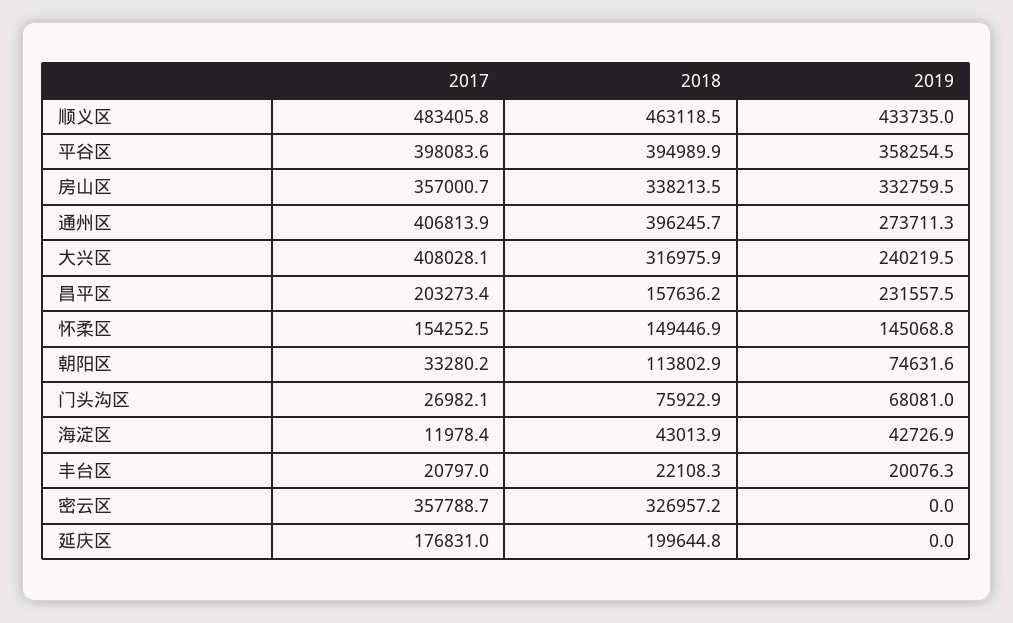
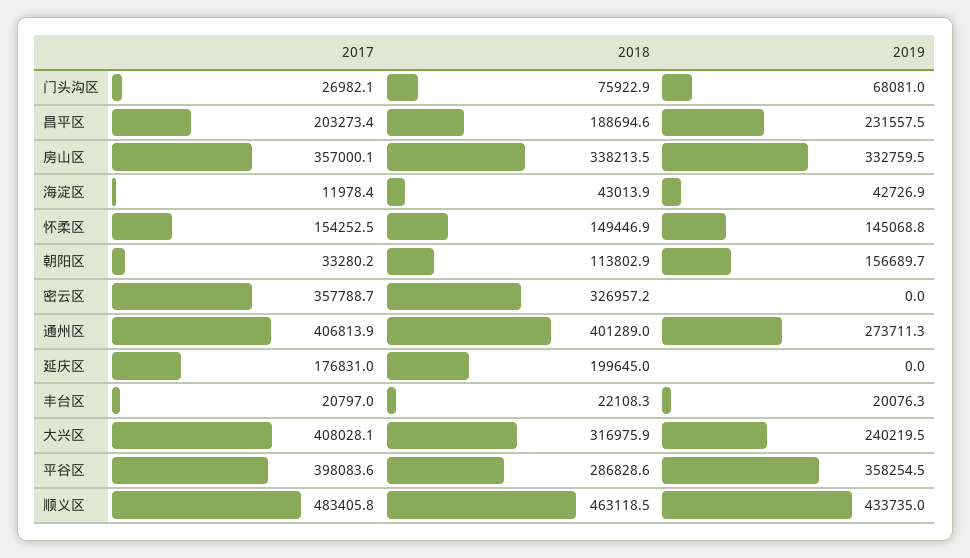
2018, 平谷区: 394989.9 -> 286828.6
2017, 房山区: 357000.7 -> 357000.1
2018, 通州区: 396245.7 -> 401289
2018, 昌平区: 157636.2 -> 188694.6
2019, 朝阳区: 74631.6 -> 156689.7
2018, 延庆区: 199644.8 -> 199645

